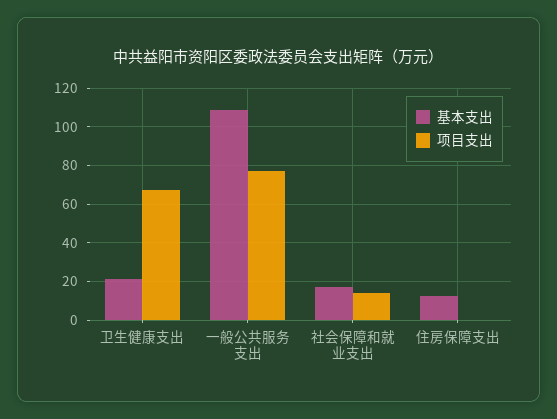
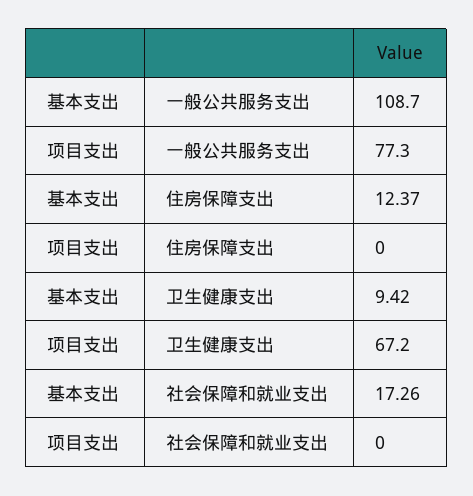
基本支出, 卫生健康支出: 20 -> 9.42
项目支出, 社会保障和就业支出: 15 -> 0

